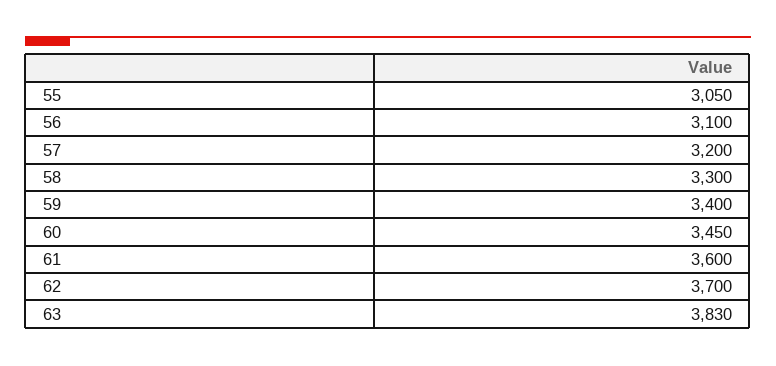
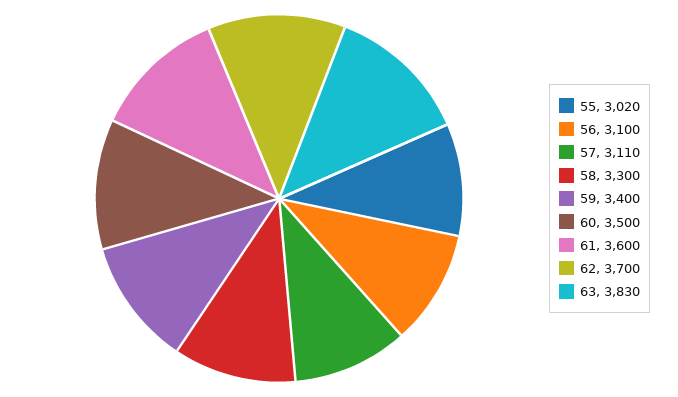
55: 3050 -> 3020
57: 3200 -> 3110
60: 3450 -> 3500

